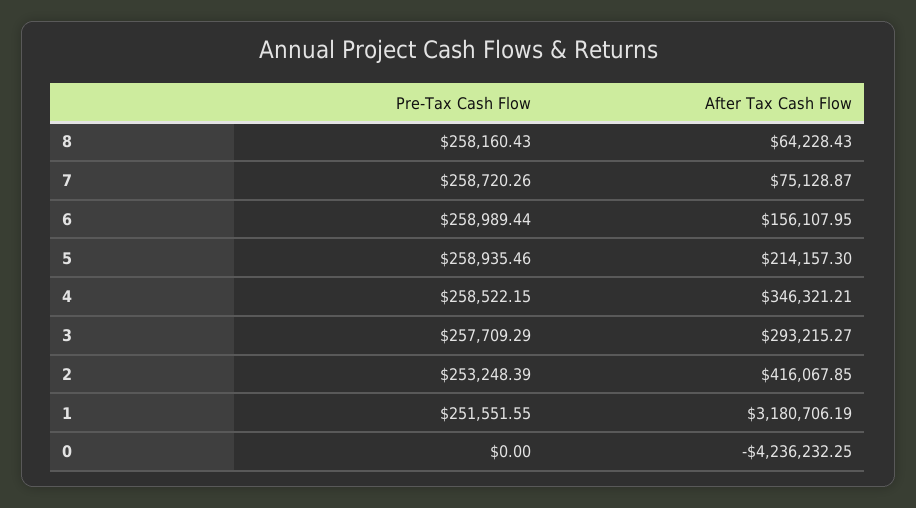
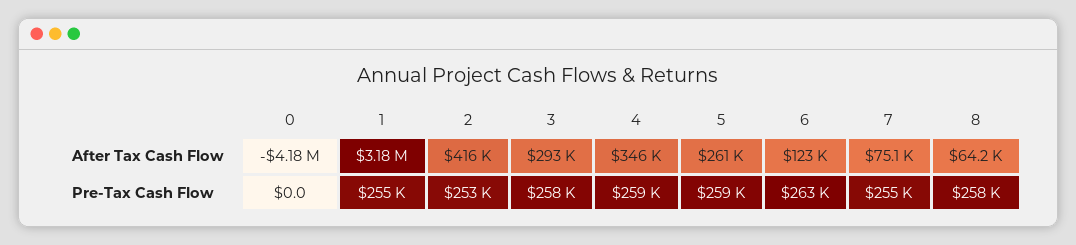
Pre-Tax Cash Flow, 7: 258720.26 -> 255000
Pre-Tax Cash Flow, 6: 258989.44 -> 263000
After Tax Cash Flow, 6: 156107.95 -> 123000
After Tax Cash Flow, 5: 214157.3 -> 261000
Pre-Tax Cash Flow, 1: 251551.55 -> 255000
After Tax Cash Flow, 0: -4236232.25 -> -4180000

